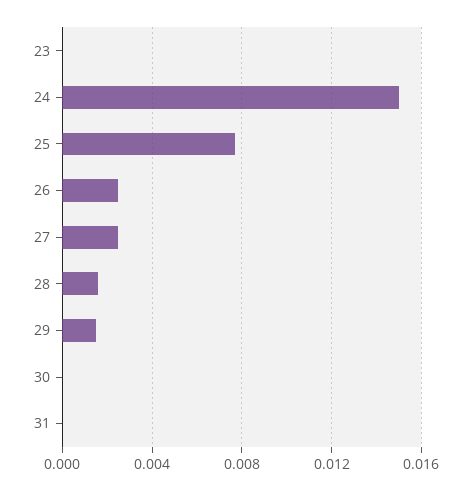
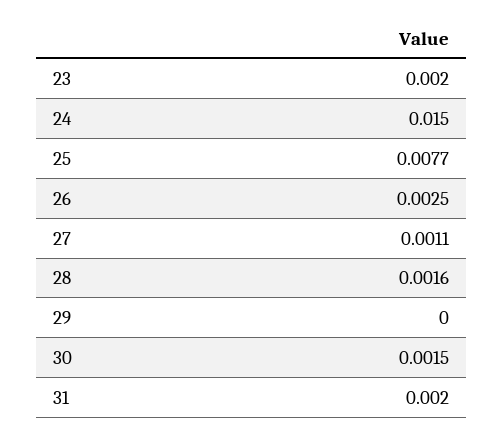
23: 0 -> 0.002
27: 0.0025 -> 0.0011
29: 0.0015 -> 0
30: 0 -> 0.0015
31: 0 -> 0.002

